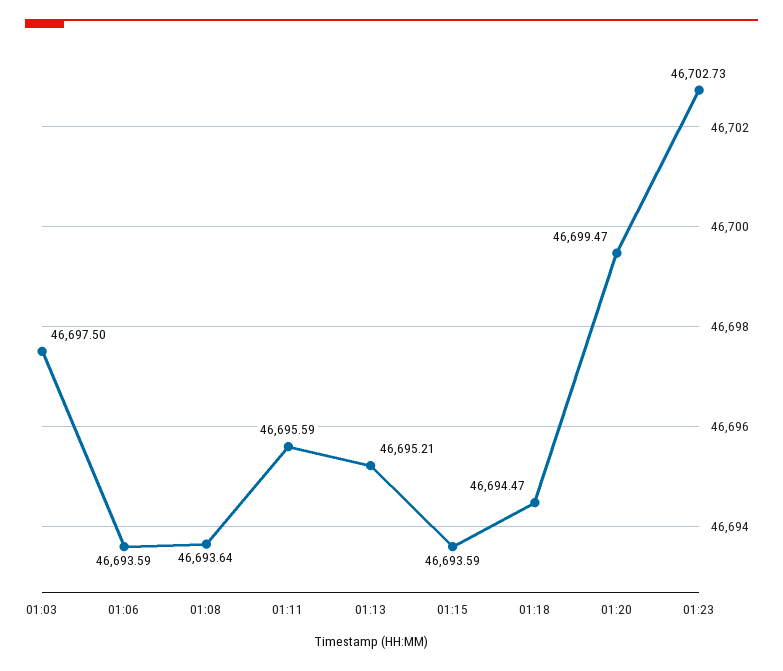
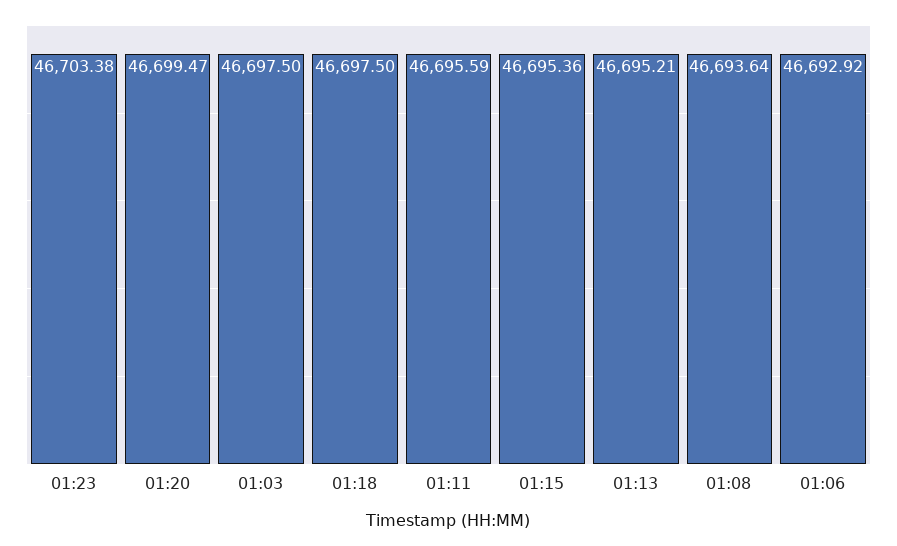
01:06: 46693.59 -> 46692.92
01:15: 46693.59 -> 46695.36
01:18: 46694.47 -> 46697.5
01:23: 46702.73 -> 46703.38

